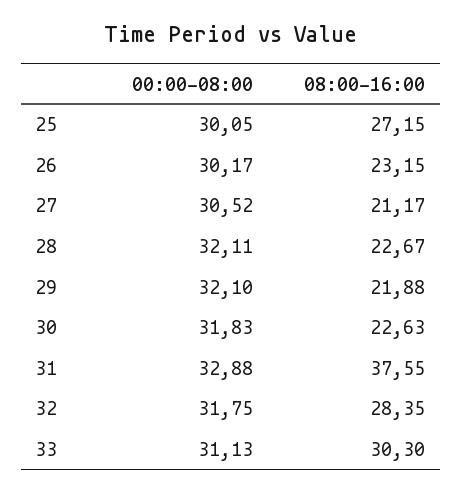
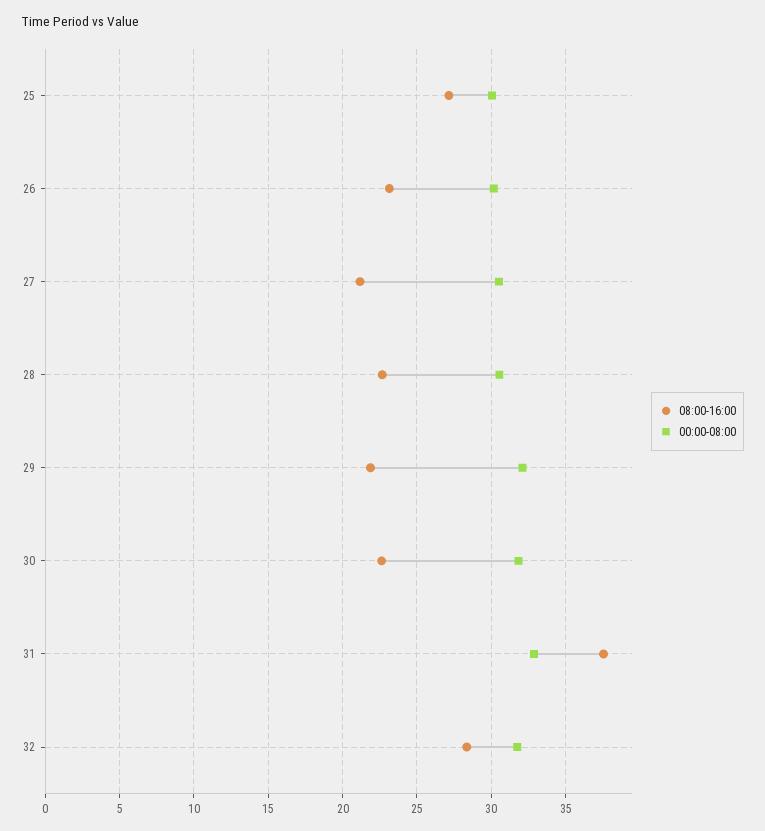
00:00-08:00, 28: 32.11 -> 30.5
00:00-08:00, 33: 31.13 -> none
08:00-16:00, 33: 30.3 -> none

